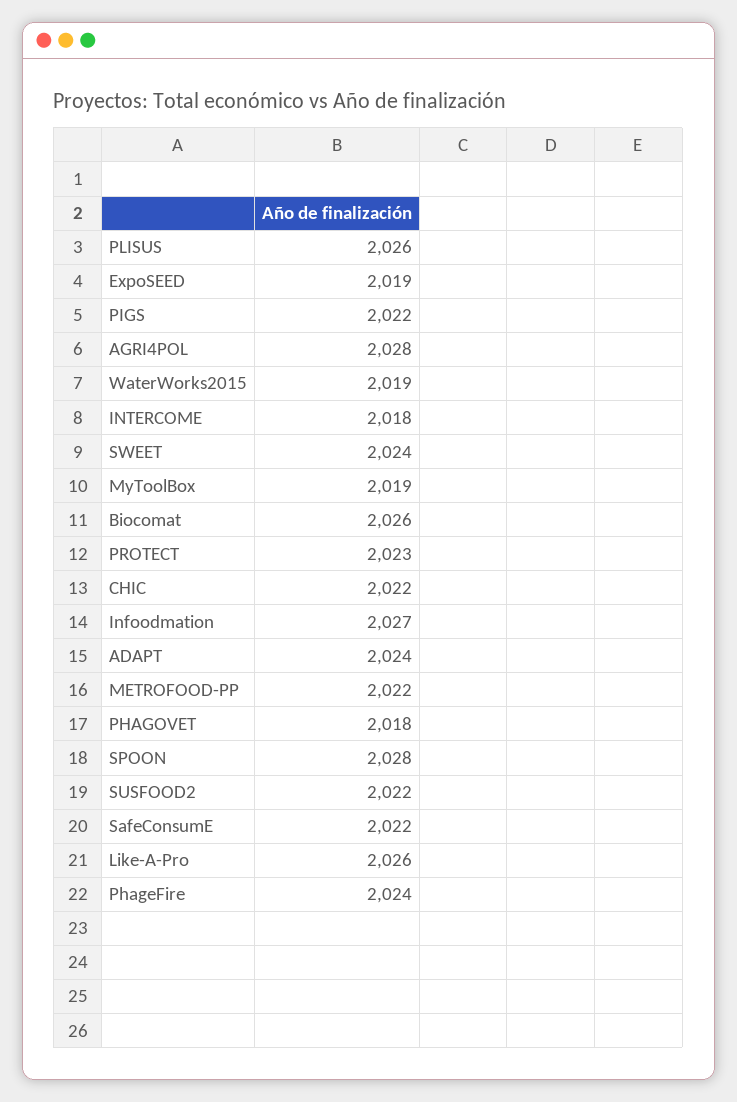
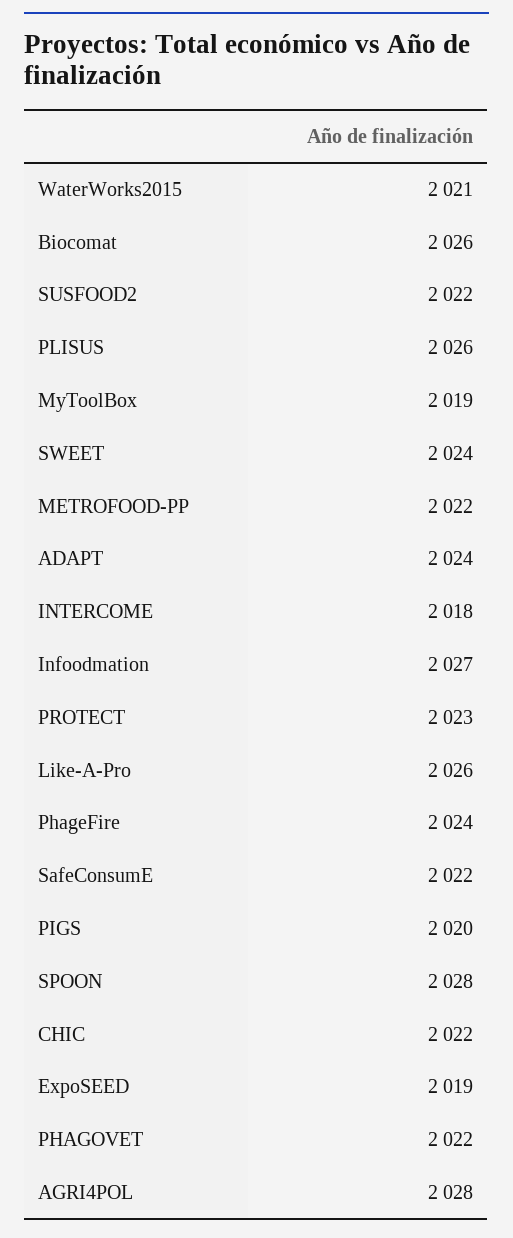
PIGS: 2022 -> 2020
WaterWorks2015: 2019 -> 2021
PHAGOVET: 2018 -> 2022

